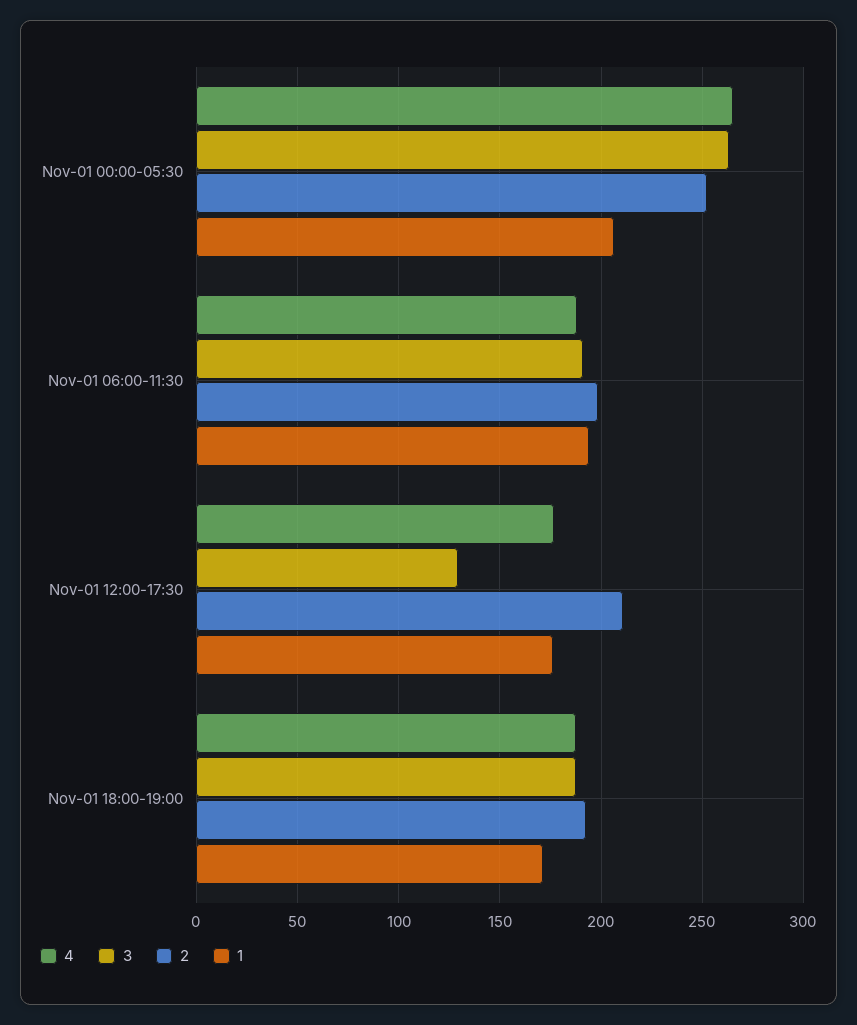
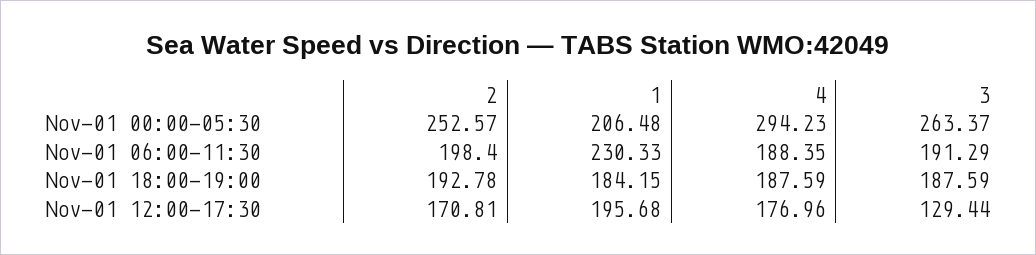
4, Nov-01 00:00-05:30: 265 -> 294.23
1, Nov-01 06:00-11:30: 195 -> 230.33
2, Nov-01 12:00-17:30: 210 -> 170.81
1, Nov-01 12:00-17:30: 175 -> 195.68
1, Nov-01 18:00-19:00: 170 -> 184.15

